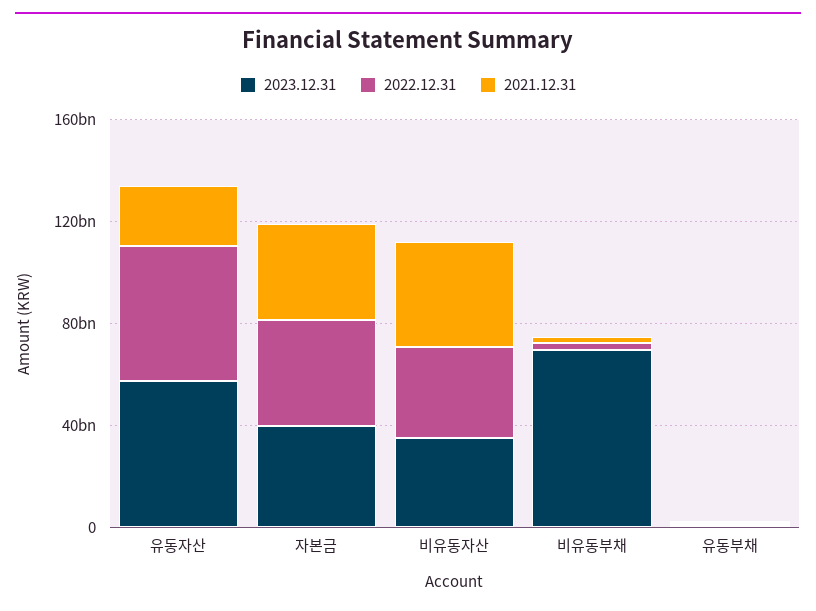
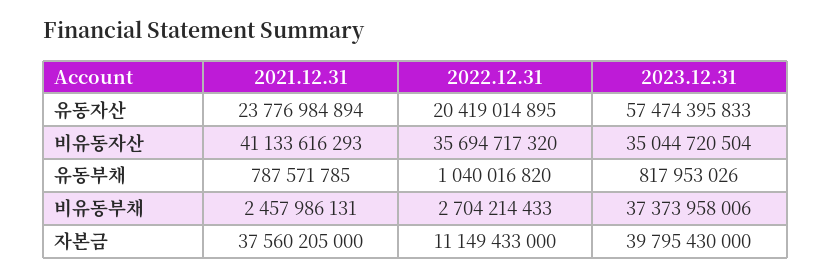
2022.12.31, 유동자산: 50000000000 -> 20419014895
2022.12.31, 자본금: 40000000000 -> 11149433000
2023.12.31, 비유동부채: 70000000000 -> 37373958006

